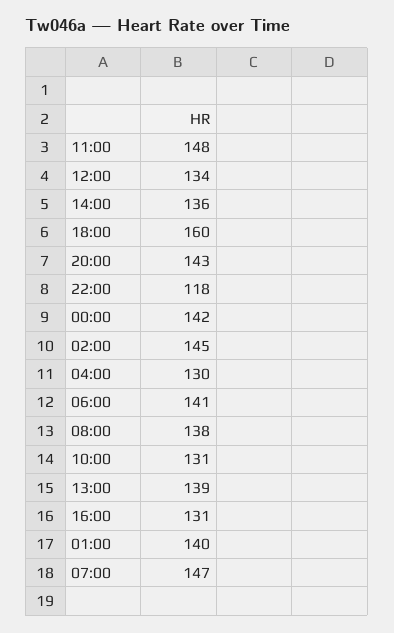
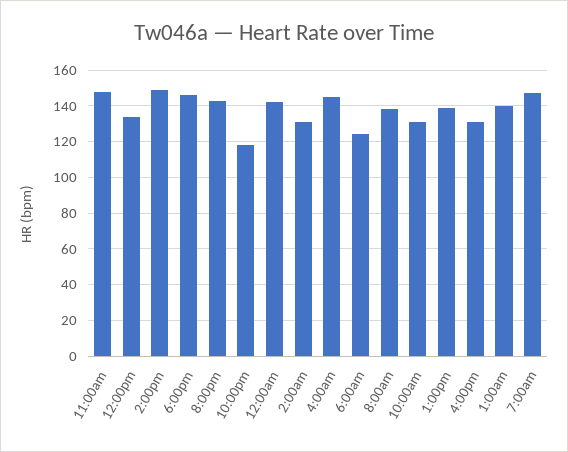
14:00: 136 -> 150
18:00: 160 -> 145
02:00: 145 -> 130
04:00: 130 -> 145
06:00: 141 -> 125

